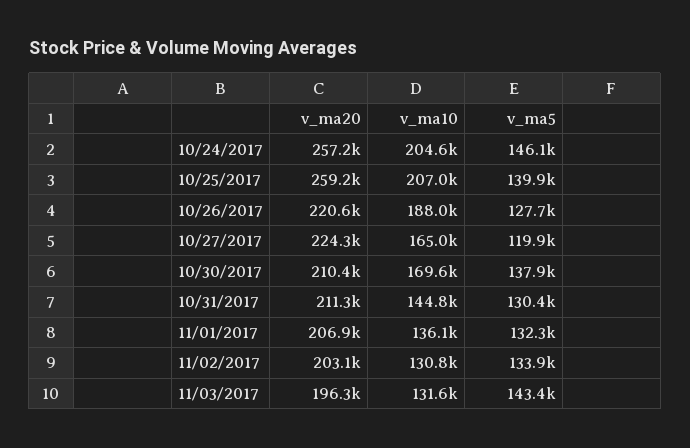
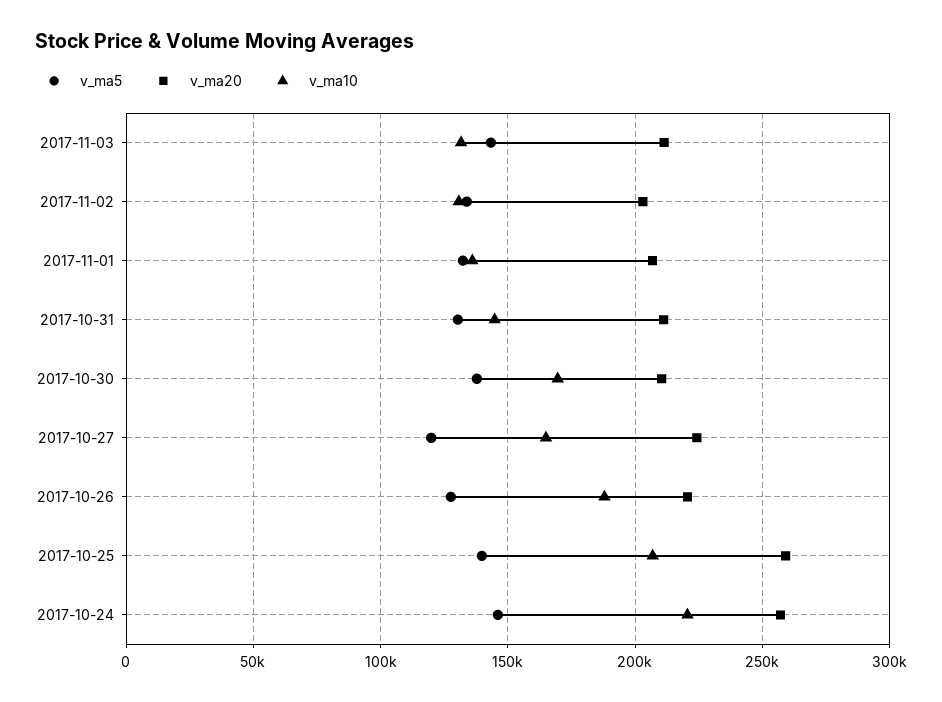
v_ma10, 10/24/2017: 204600 -> 220000
v_ma20, 11/03/2017: 196300 -> 210000

